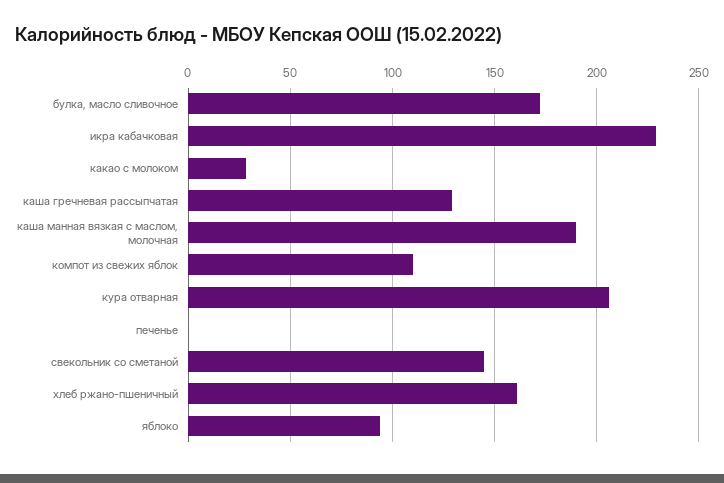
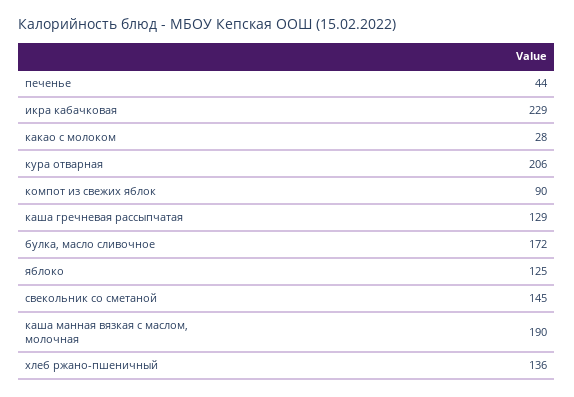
компот из свежих яблок: 110 -> 90
печенье: 0 -> 44
хлеб ржано-пшеничный: 160 -> 136
яблоко: 95 -> 125

